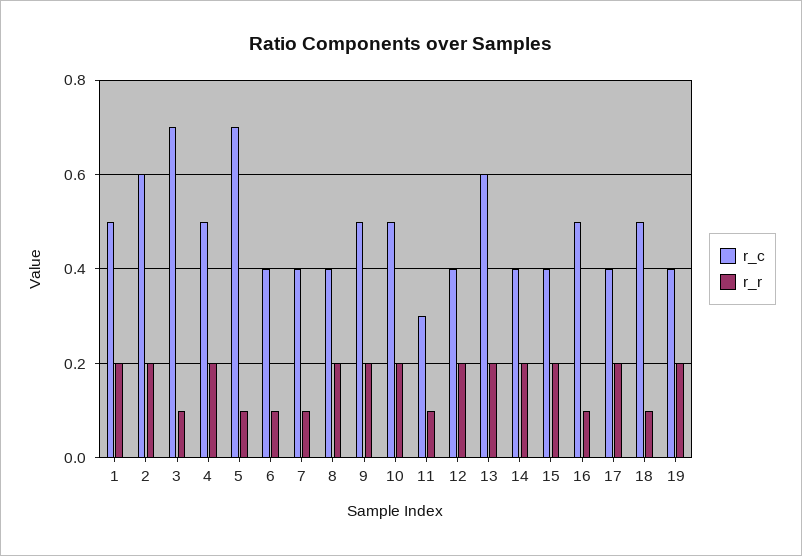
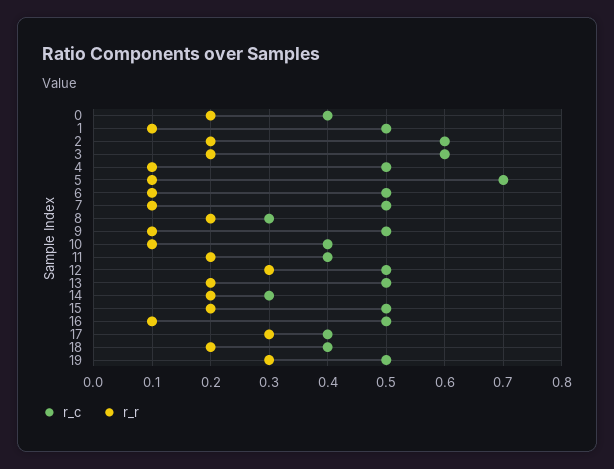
r_r, 1: 0.2 -> 0.1
r_c, 3: 0.7 -> 0.6
r_r, 3: 0.1 -> 0.2
r_r, 4: 0.2 -> 0.1
r_c, 6: 0.4 -> 0.5
r_c, 7: 0.4 -> 0.5
r_c, 8: 0.4 -> 0.3
r_r, 9: 0.2 -> 0.1
r_c, 10: 0.5 -> 0.4
r_r, 10: 0.2 -> 0.1
r_c, 11: 0.3 -> 0.4
r_r, 11: 0.1 -> 0.2
r_c, 12: 0.4 -> 0.5
r_r, 12: 0.2 -> 0.3
r_c, 13: 0.6 -> 0.5
r_c, 14: 0.4 -> 0.3
r_c, 15: 0.4 -> 0.5
r_r, 17: 0.2 -> 0.3
r_c, 18: 0.5 -> 0.4
r_r, 18: 0.1 -> 0.2
r_c, 19: 0.4 -> 0.5
r_r, 19: 0.2 -> 0.3
r_c, 0: none -> 0.4
r_r, 0: none -> 0.2

